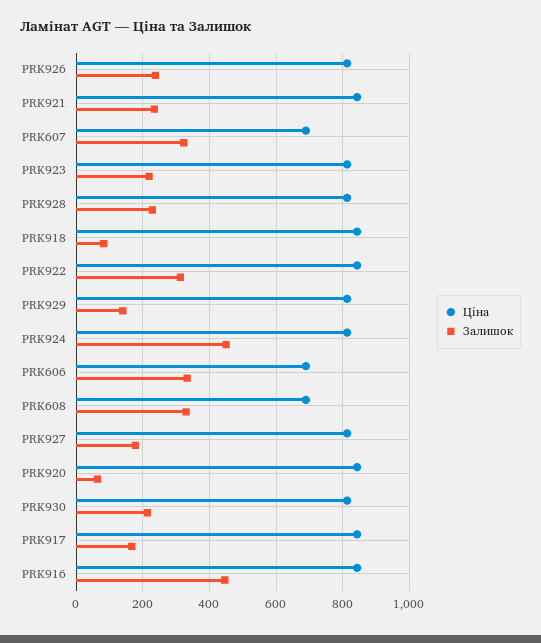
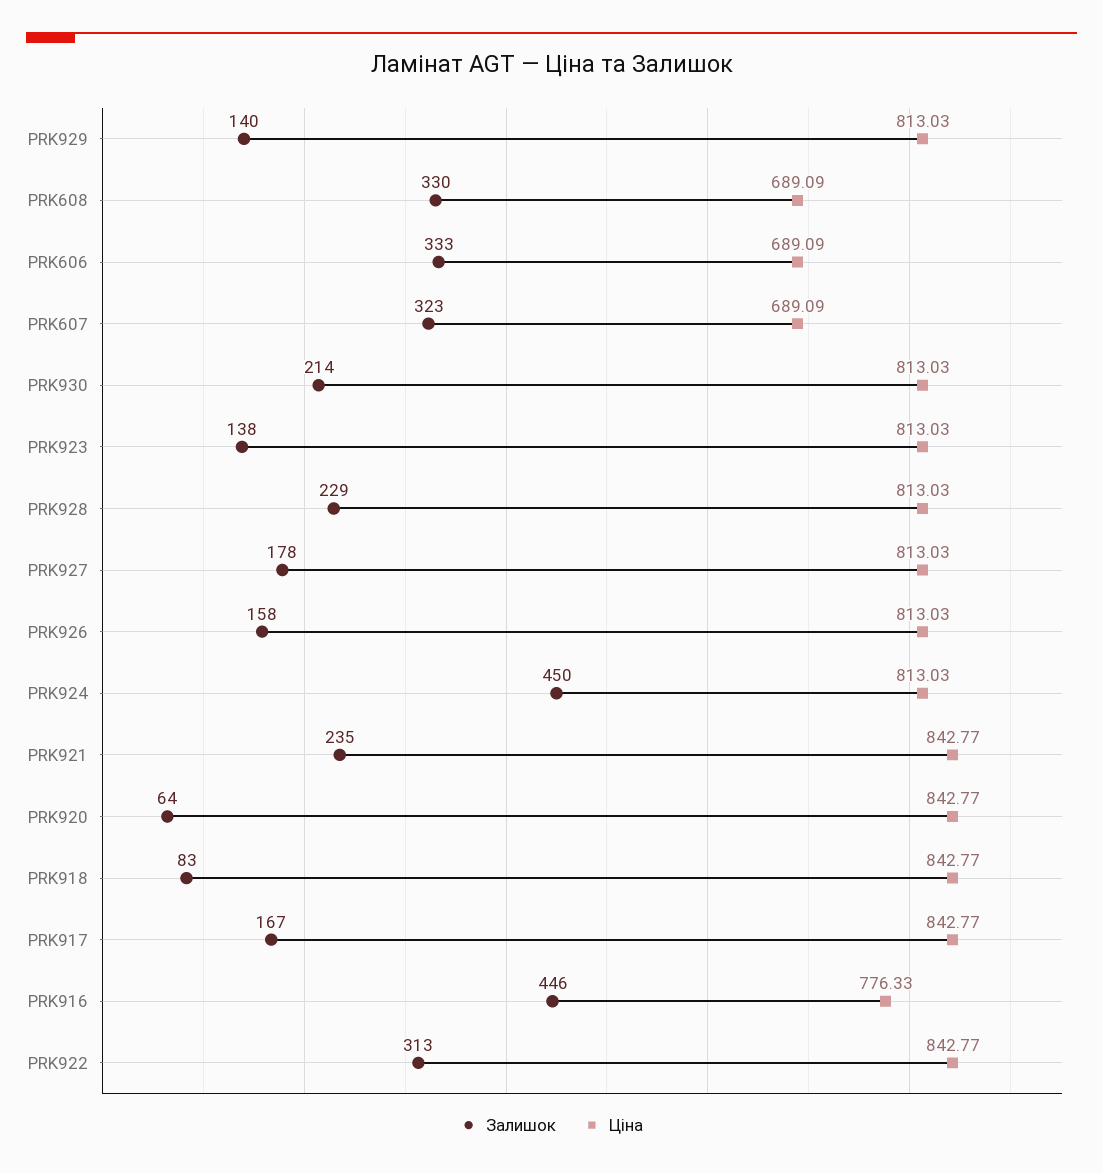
Залишок, PRK926: 240 -> 158
Залишок, PRK923: 220 -> 138
Ціна, PRK916: 840 -> 776.33

